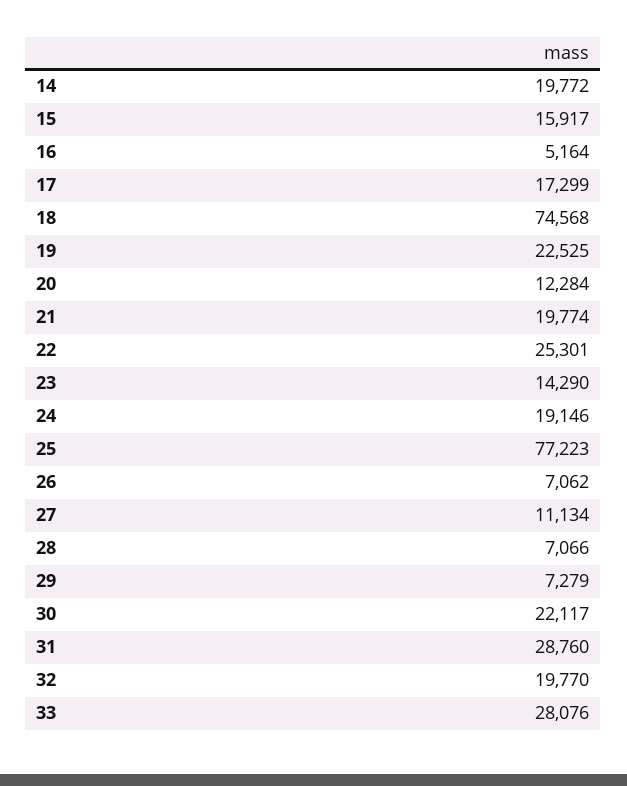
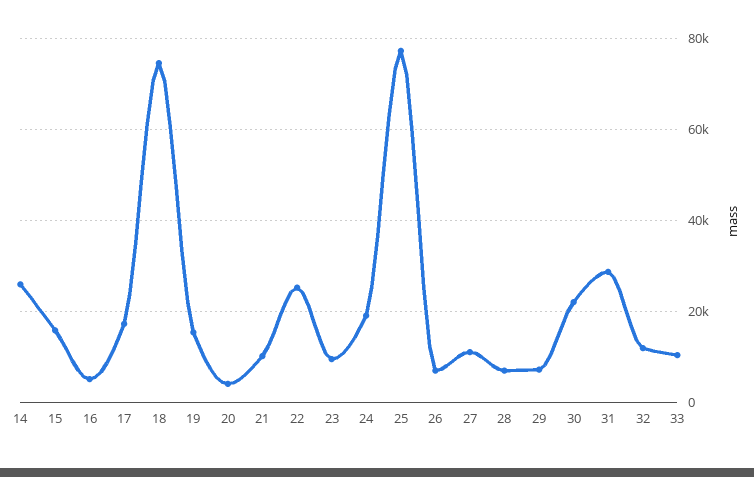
14: 19772 -> 26000
19: 22525 -> 16000
20: 12284 -> 4000
21: 19774 -> 10000
23: 14290 -> 10000
32: 19770 -> 12000
33: 28076 -> 10000

